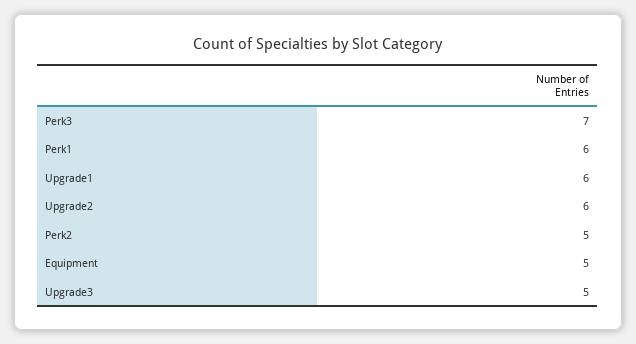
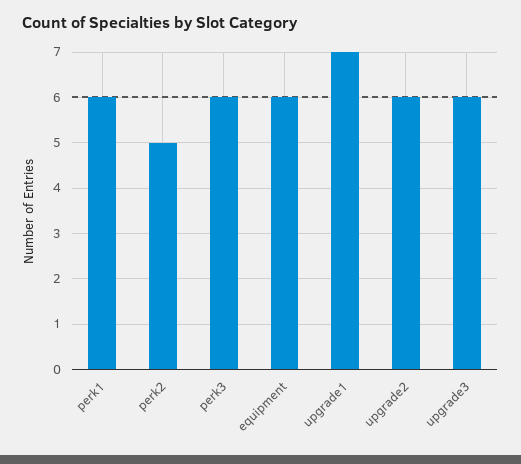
Perk3: 7 -> 6
Upgrade1: 6 -> 7
Equipment: 5 -> 6
Upgrade3: 5 -> 6

